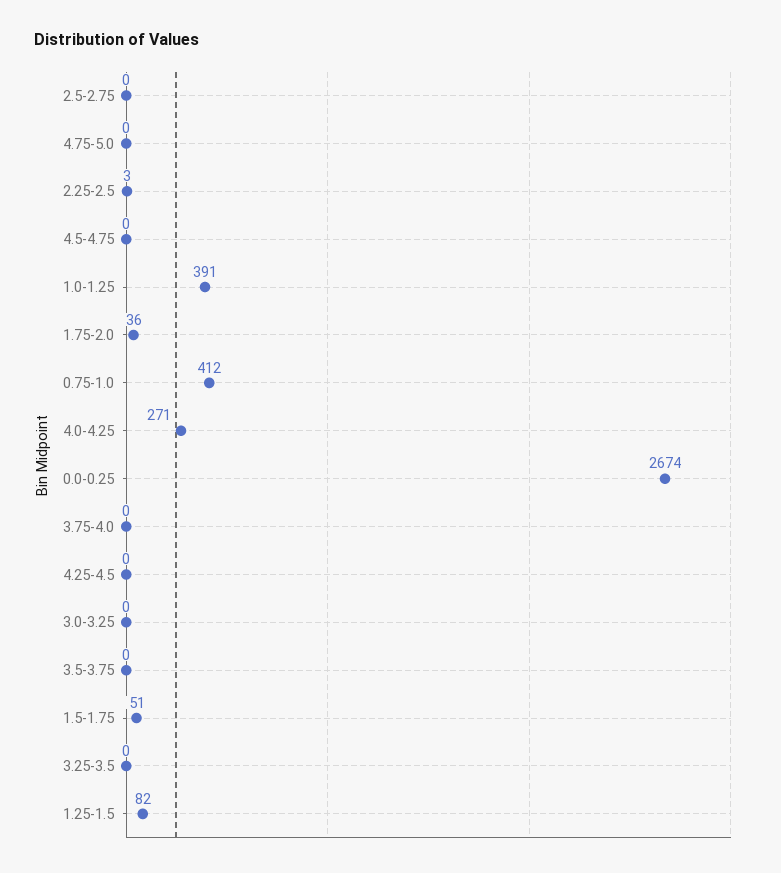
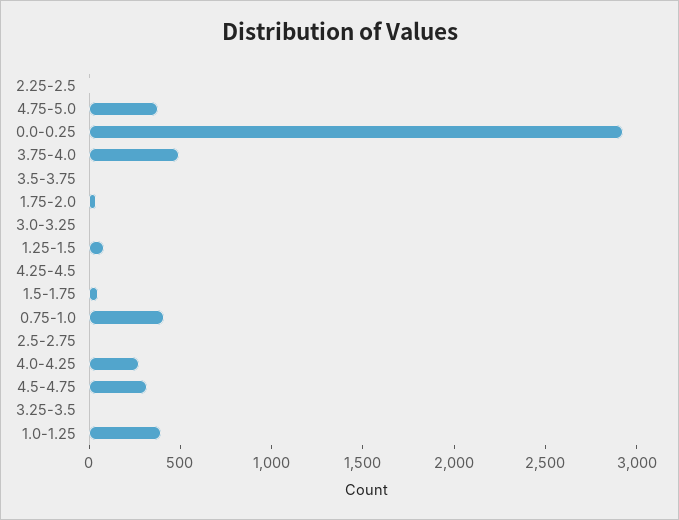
4.75-5.0: 0 -> 400
4.5-4.75: 0 -> 300
0.0-0.25: 2674 -> 2900
3.75-4.0: 0 -> 500

